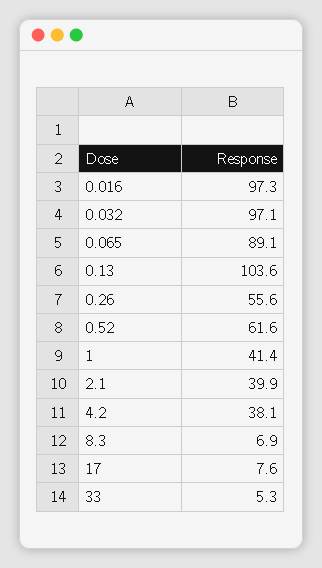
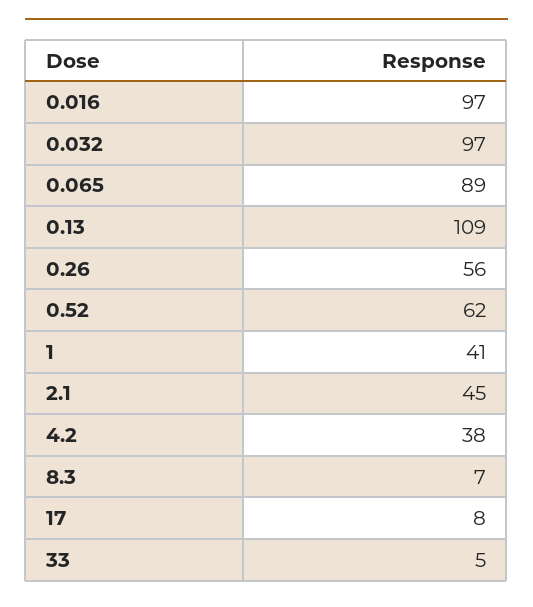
0.13: 103.6 -> 109
2.1: 39.9 -> 45

